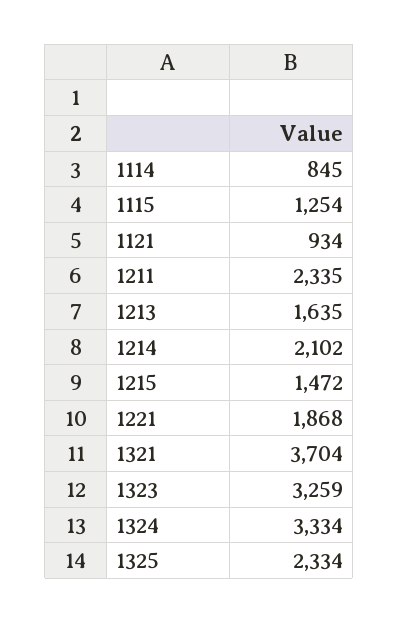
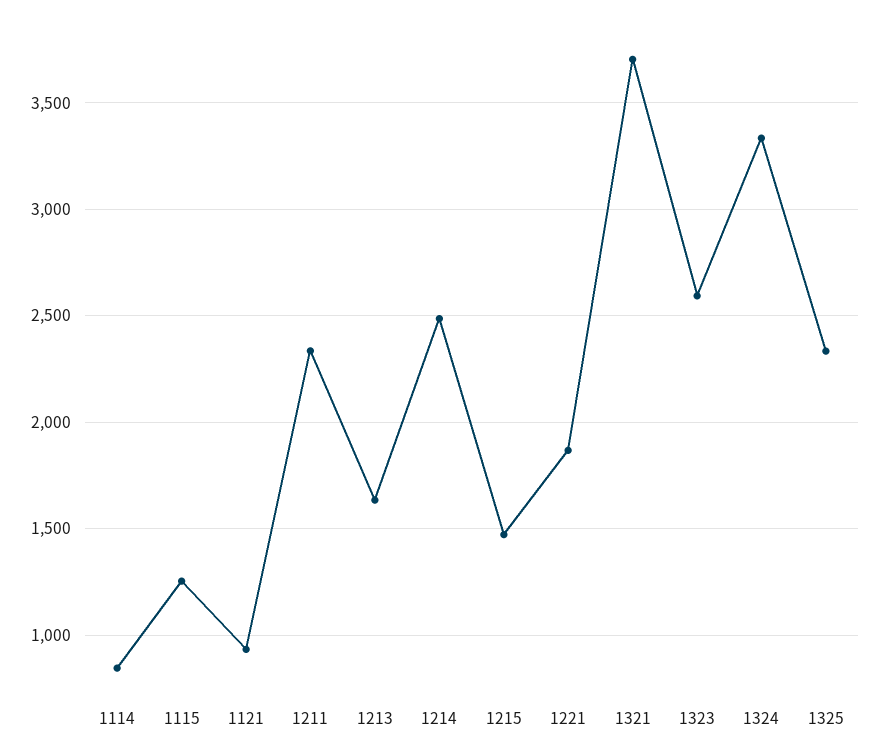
1214: 2102 -> 2500
1323: 3259 -> 2600

